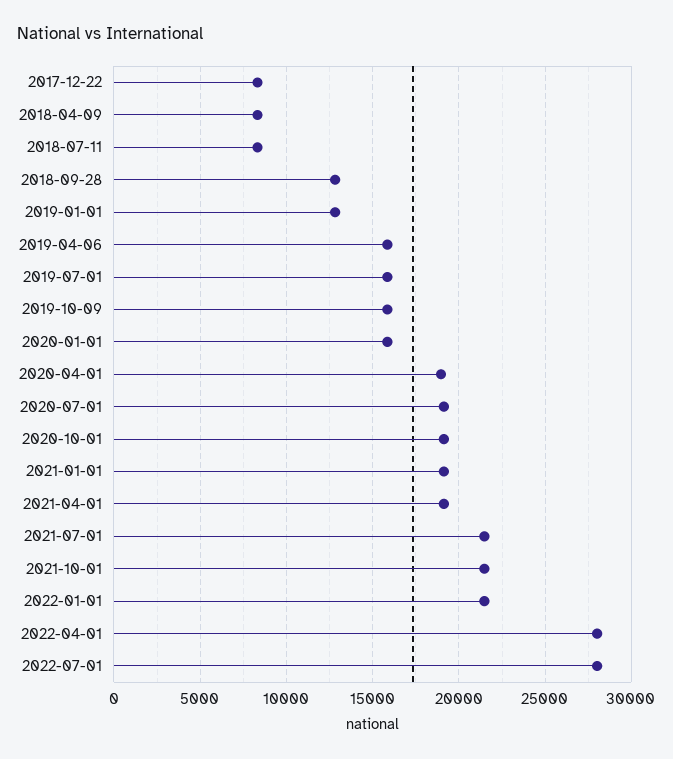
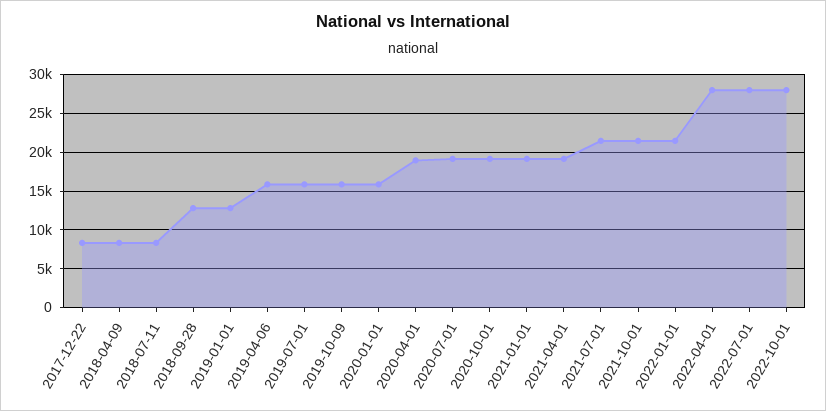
2022-10-01: none -> 28000

